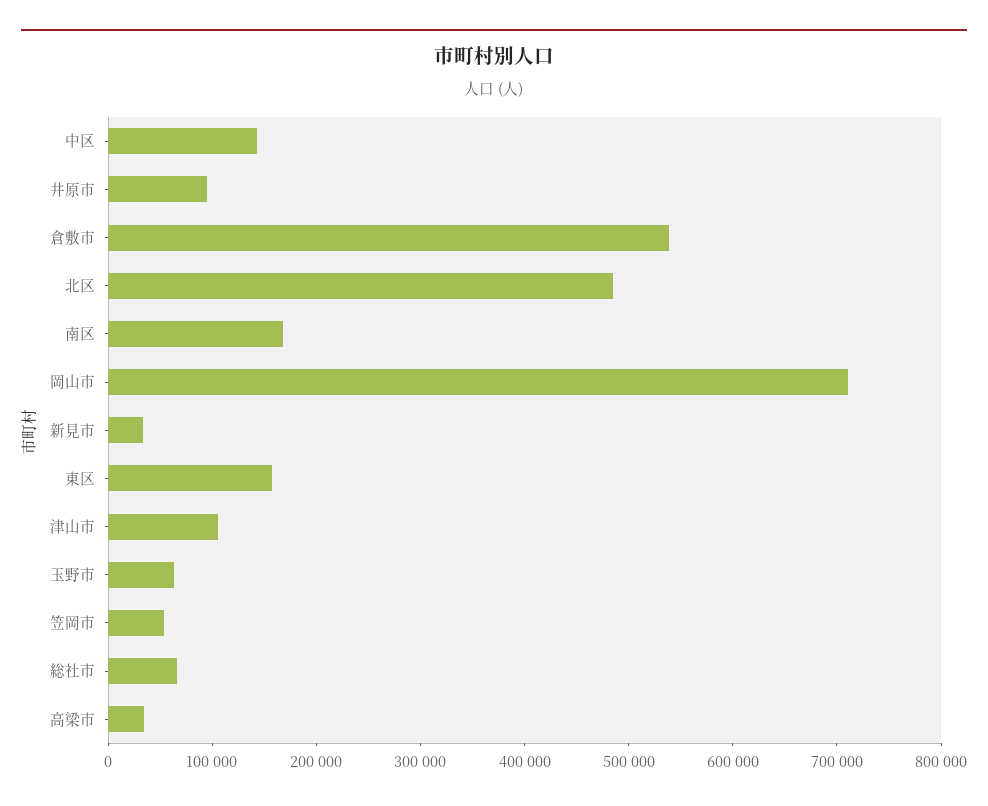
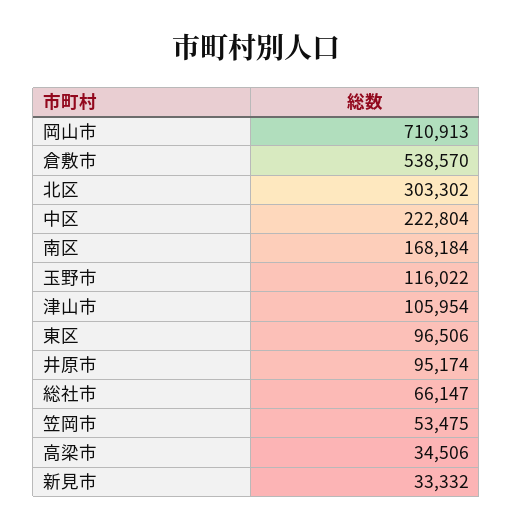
中区: 140000 -> 222804
北区: 480000 -> 303302
東区: 160000 -> 96506
玉野市: 60000 -> 116022

